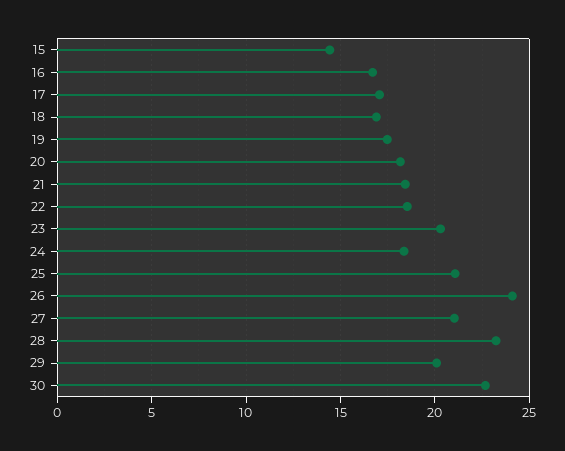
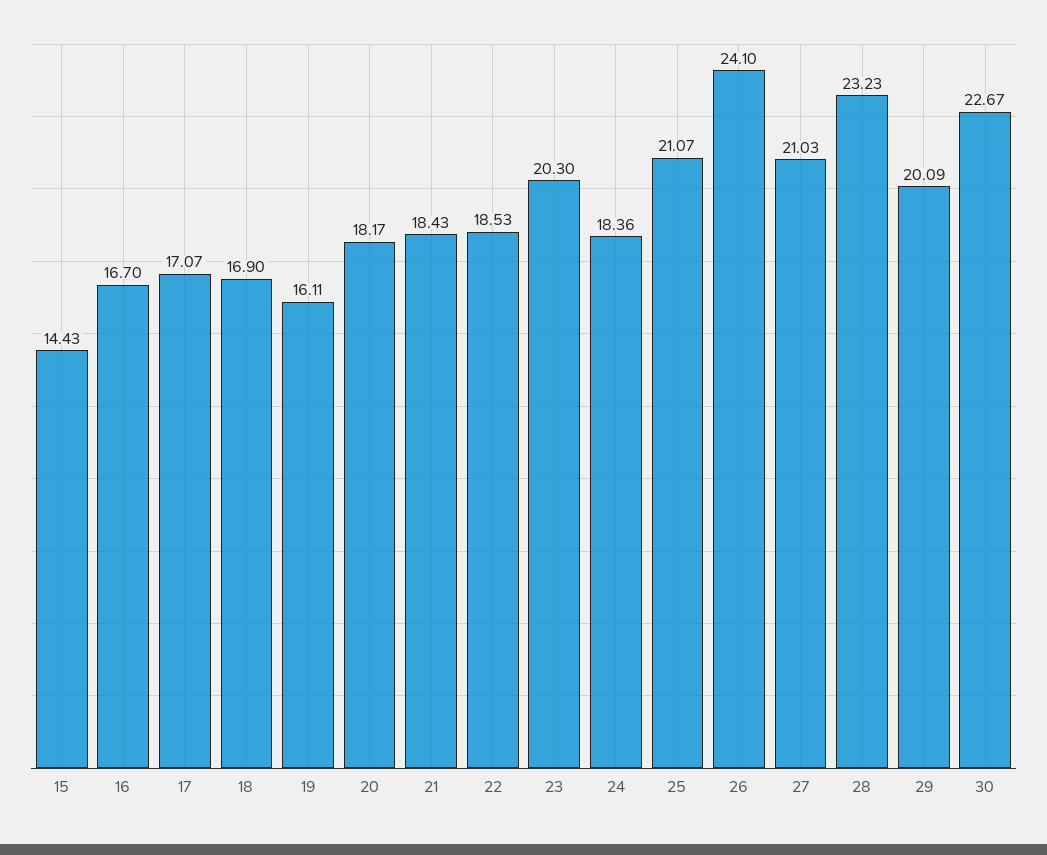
19: 17.5 -> 16.11

